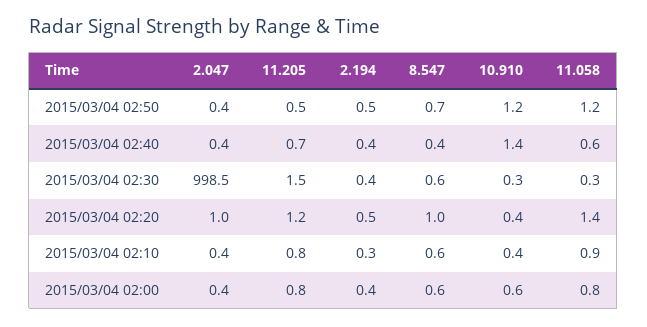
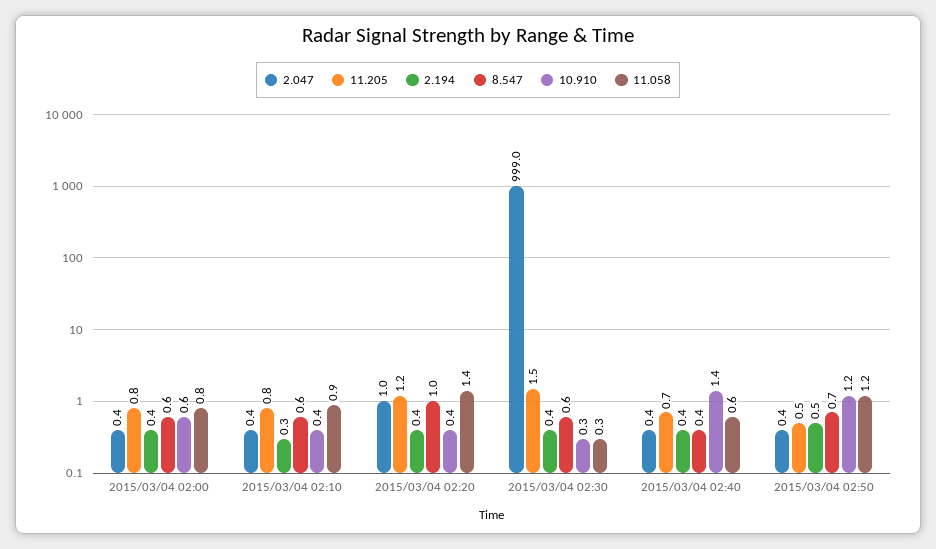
2.047, 2015/03/04 02:30: 998.5 -> 999
2.194, 2015/03/04 02:20: 0.5 -> 0.4

